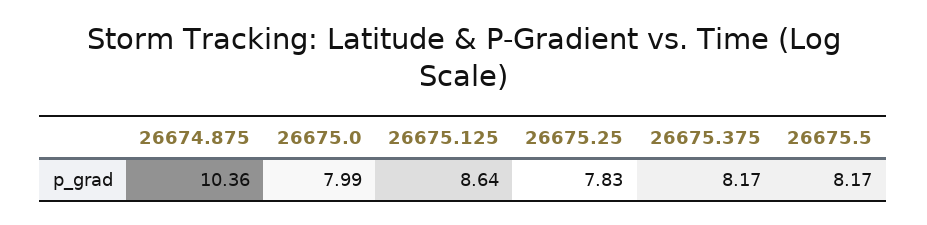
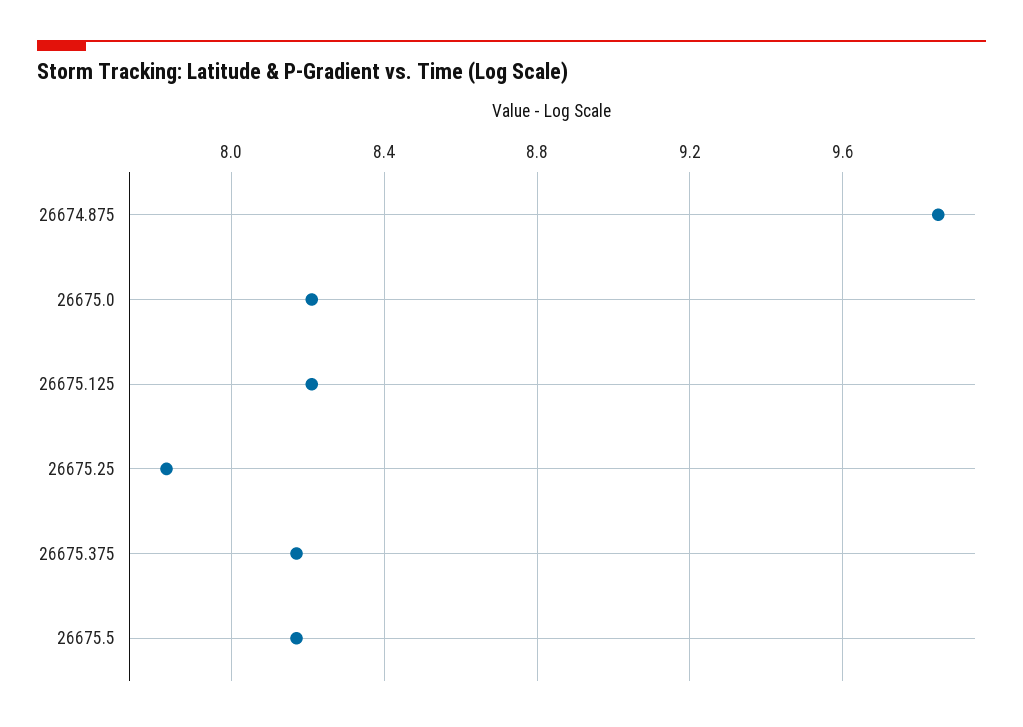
26674.875: 10.36 -> 9.85
26675.0: 7.99 -> 8.2
26675.125: 8.64 -> 8.2

